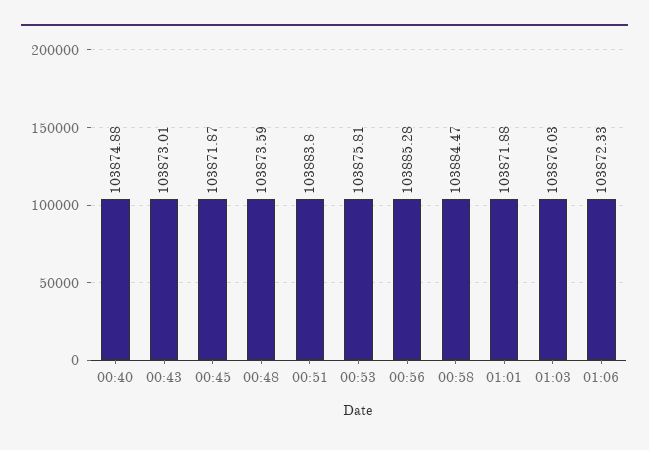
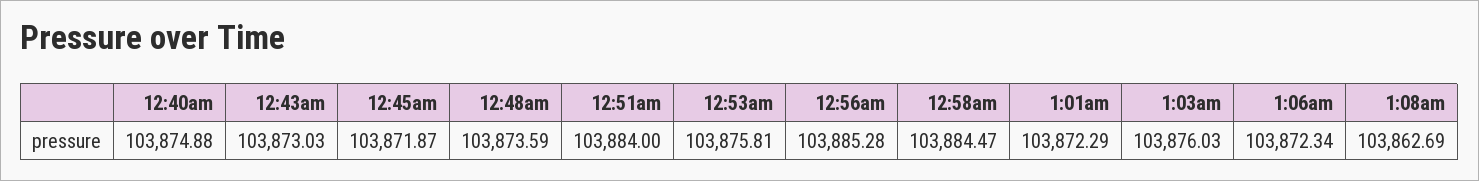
00:43: 103873.01 -> 103873.03
00:51: 103883.8 -> 103884
01:01: 103871.88 -> 103872.29
01:06: 103872.33 -> 103872.34
1:08am: none -> 103862.69

